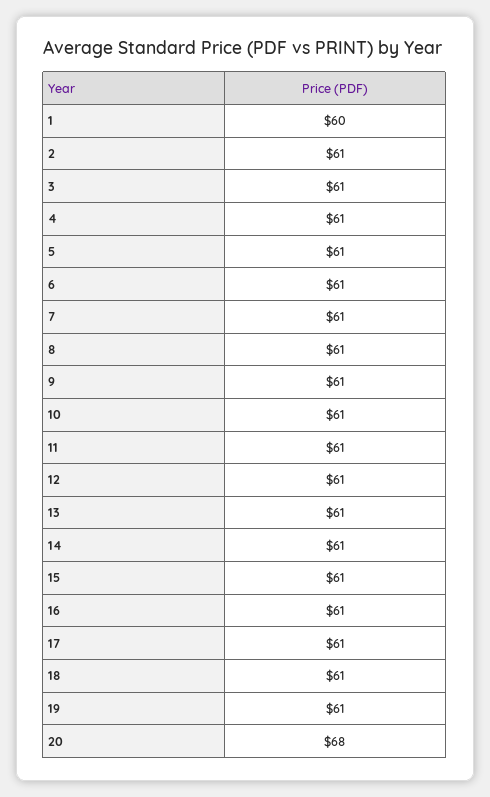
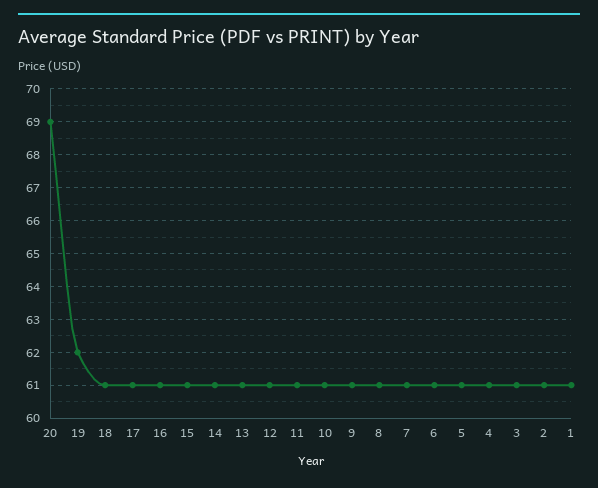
1: 60 -> 61
19: 61 -> 62
20: 68 -> 69

